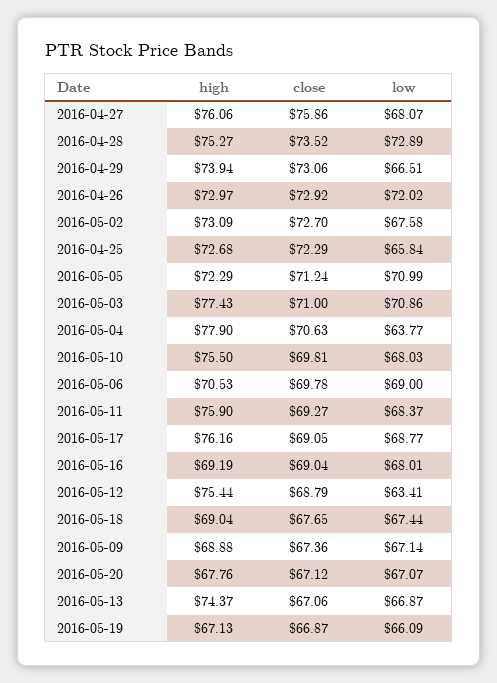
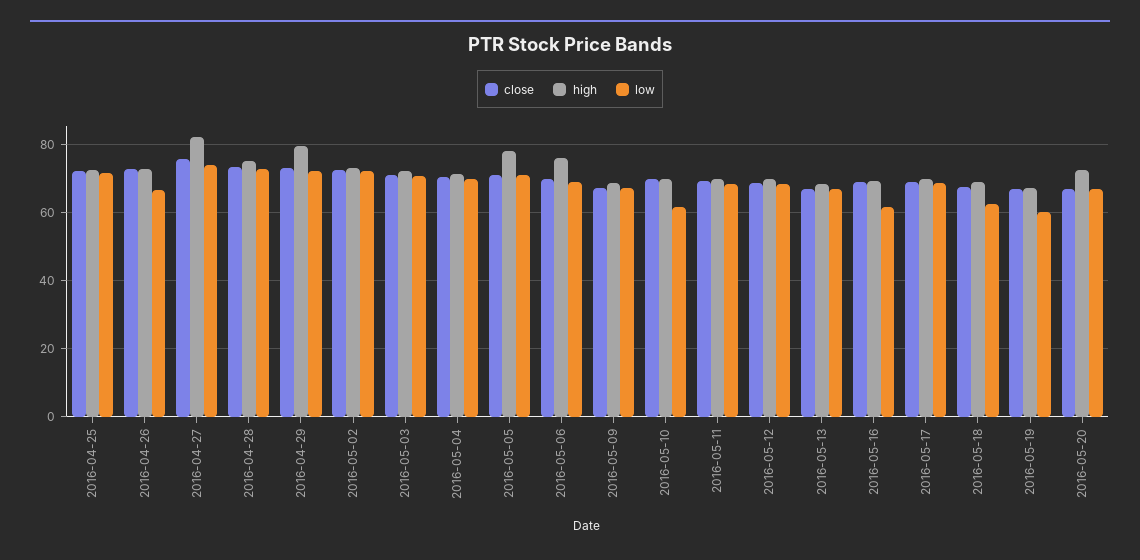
high, 2016-04-27: 76.06 -> 82
low, 2016-04-27: 68.07 -> 74
high, 2016-04-29: 73.94 -> 80
low, 2016-04-29: 66.51 -> 72
low, 2016-04-26: 72.02 -> 66
low, 2016-05-02: 67.58 -> 72
low, 2016-04-25: 65.84 -> 72
high, 2016-05-05: 72.29 -> 78
high, 2016-05-03: 77.43 -> 72
high, 2016-05-04: 77.9 -> 72
low, 2016-05-04: 63.77 -> 70
high, 2016-05-10: 75.5 -> 70
low, 2016-05-10: 68.03 -> 62
high, 2016-05-06: 70.53 -> 76
high, 2016-05-11: 75.9 -> 70
high, 2016-05-17: 76.16 -> 70
low, 2016-05-16: 68.01 -> 62
high, 2016-05-12: 75.44 -> 70
low, 2016-05-12: 63.41 -> 68
low, 2016-05-18: 67.44 -> 62
high, 2016-05-20: 67.76 -> 72
high, 2016-05-13: 74.37 -> 68
low, 2016-05-19: 66.09 -> 60

